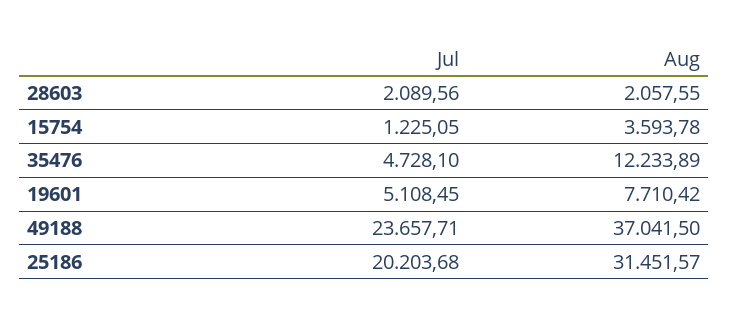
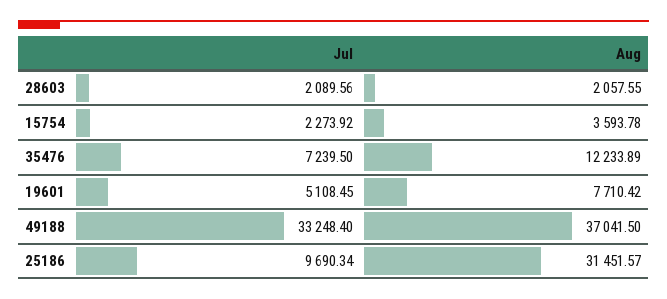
Jul, 15754: 1225.05 -> 2273.92
Jul, 35476: 4728.1 -> 7239.5
Jul, 49188: 23657.71 -> 33248.4
Jul, 25186: 20203.68 -> 9690.34

